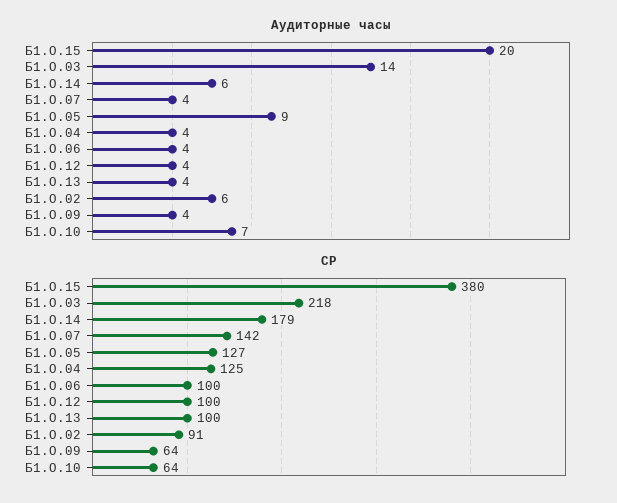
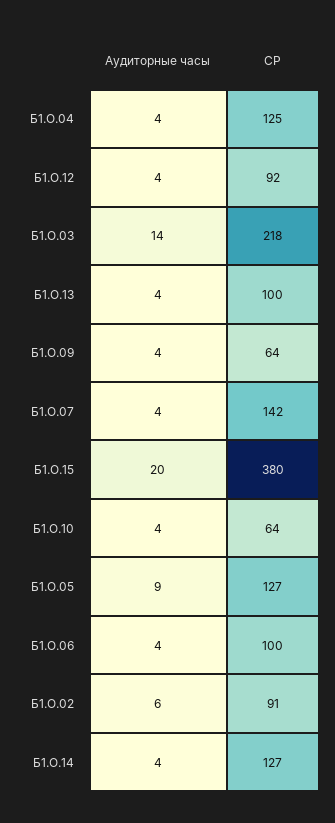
Аудиторные часы, Б1.О.14: 6 -> 4
Аудиторные часы, Б1.О.10: 7 -> 4
СР, Б1.О.14: 179 -> 127
СР, Б1.О.12: 100 -> 92

